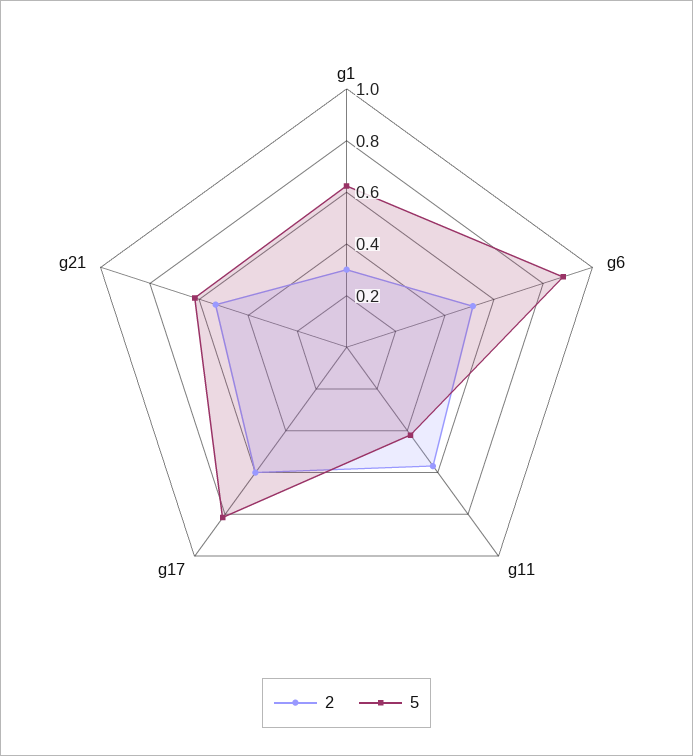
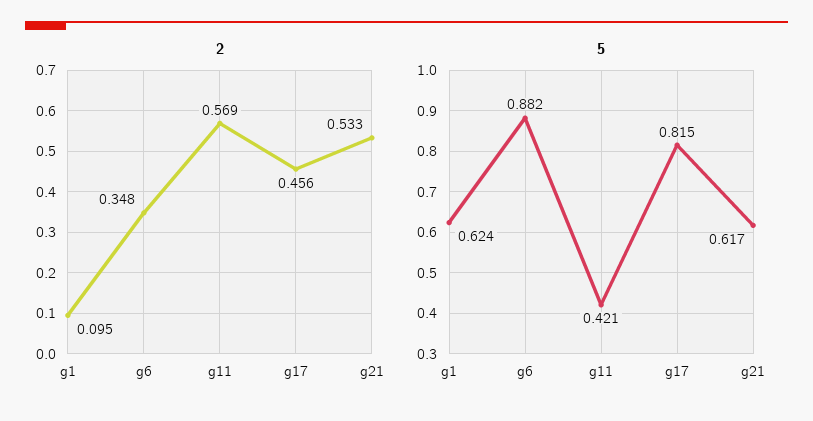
2, g1: 0.3 -> 0.095
2, g6: 0.5 -> 0.348
2, g17: 0.6 -> 0.456

